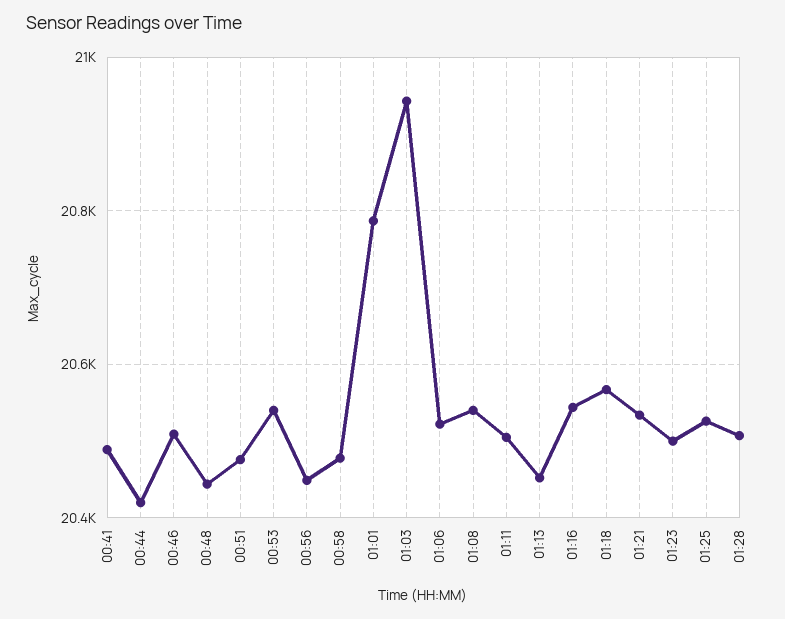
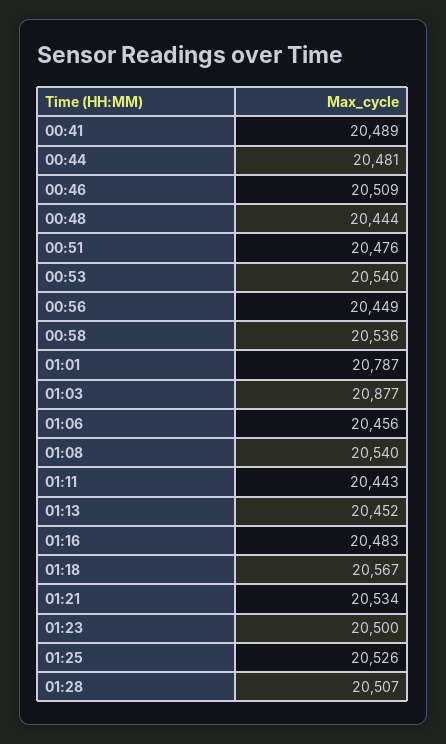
00:44: 20420 -> 20481
00:58: 20480 -> 20536
01:03: 20940 -> 20877
01:06: 20520 -> 20456
01:11: 20500 -> 20443
01:16: 20540 -> 20483

